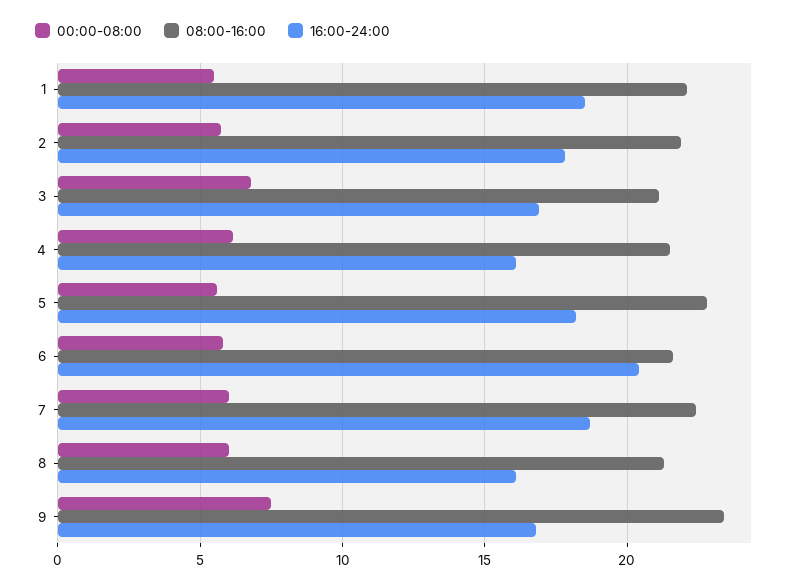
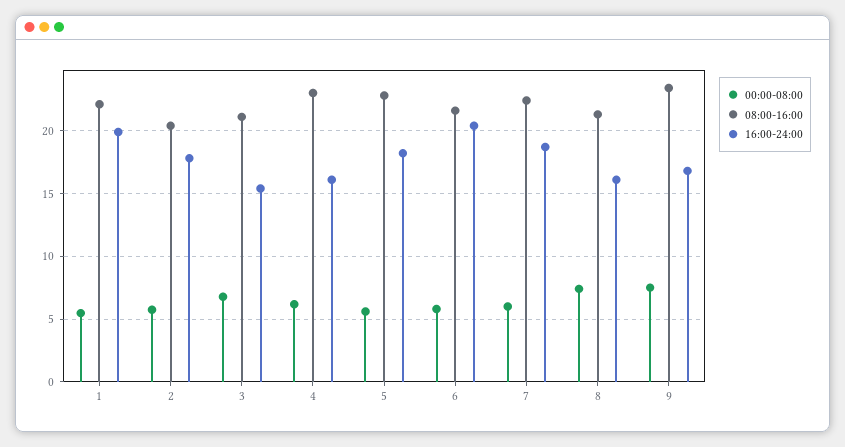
16:00-24:00, 1: 18.5 -> 20
08:00-16:00, 2: 22 -> 20.5
16:00-24:00, 3: 17 -> 15.5
08:00-16:00, 4: 21.5 -> 23
00:00-08:00, 8: 6 -> 7.5

